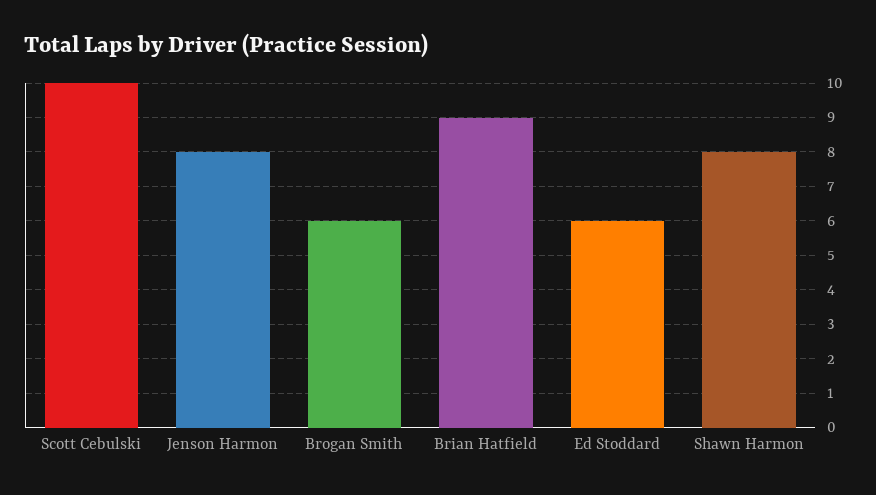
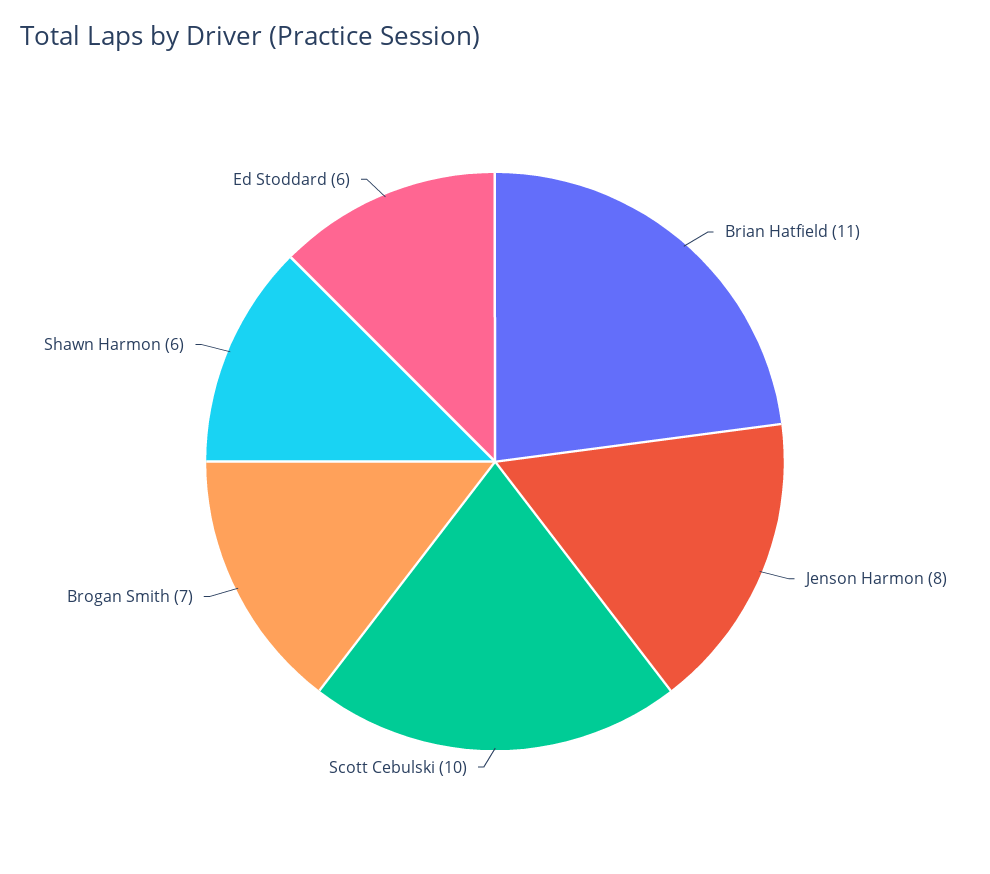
Brogan Smith: 6 -> 7
Brian Hatfield: 9 -> 11
Shawn Harmon: 8 -> 6

